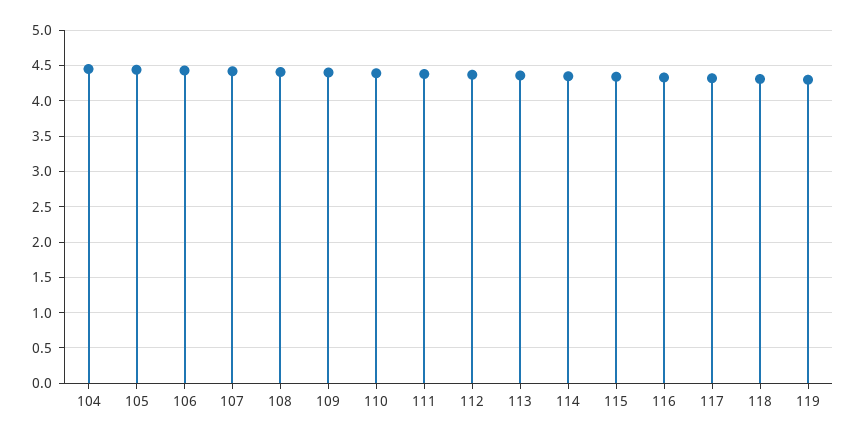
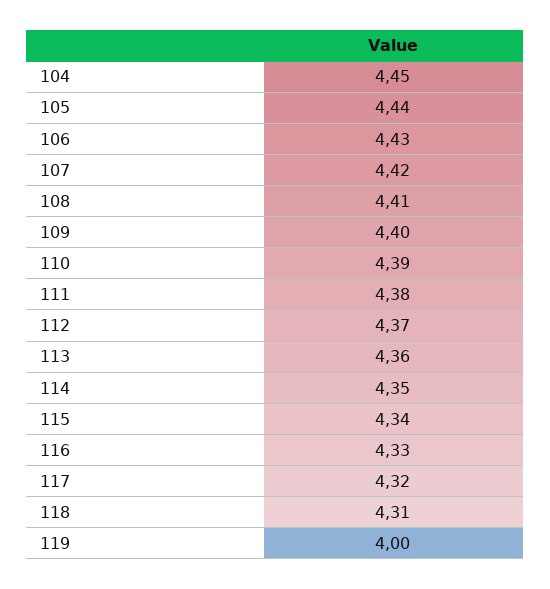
119: 4.3 -> 4

